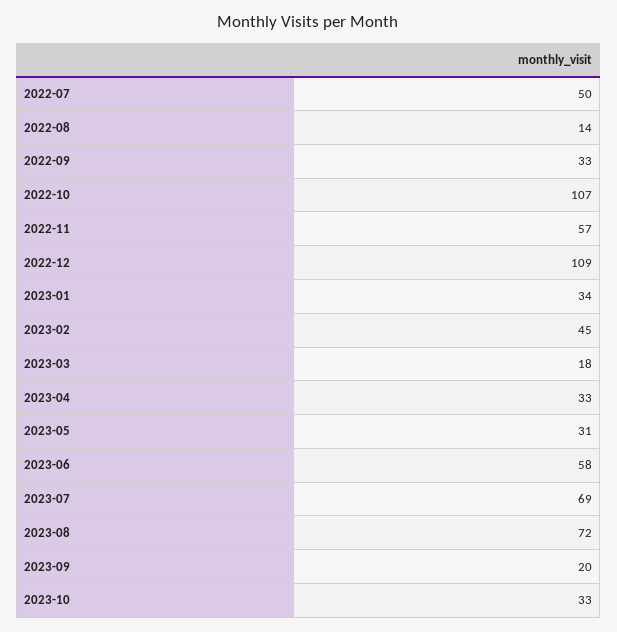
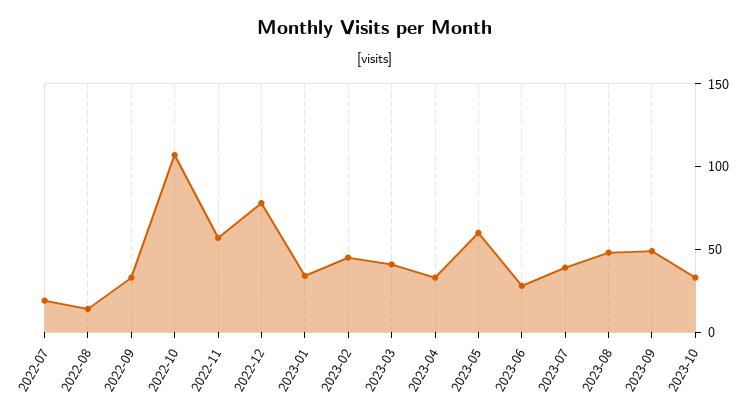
2022-07: 50 -> 20
2022-12: 109 -> 80
2023-03: 18 -> 40
2023-05: 31 -> 60
2023-06: 58 -> 30
2023-07: 69 -> 40
2023-08: 72 -> 50
2023-09: 20 -> 50

